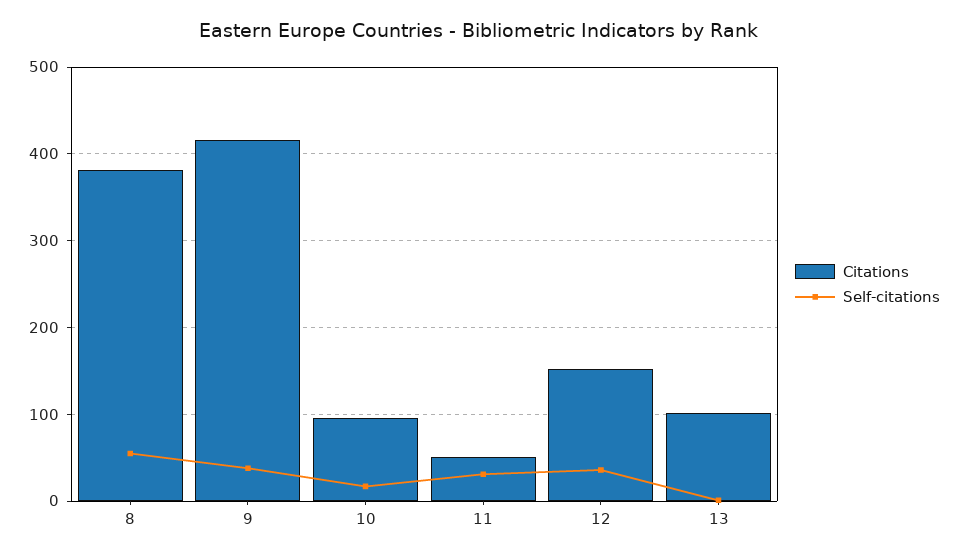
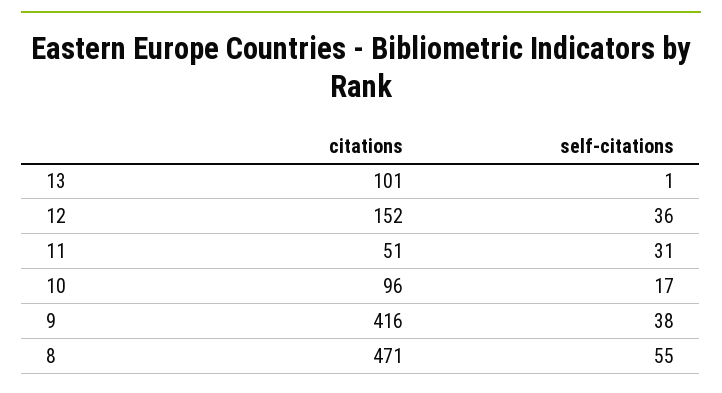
Citations, 8: 380 -> 471

